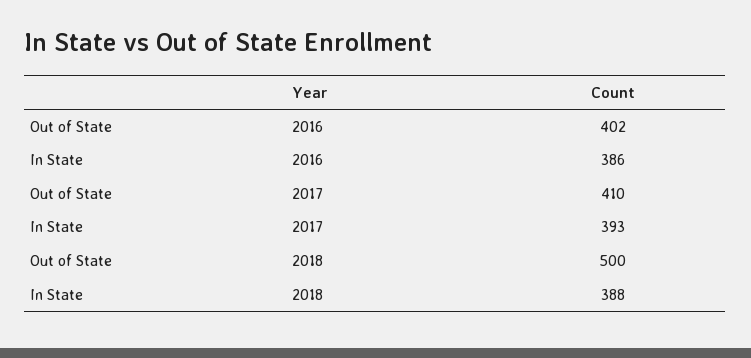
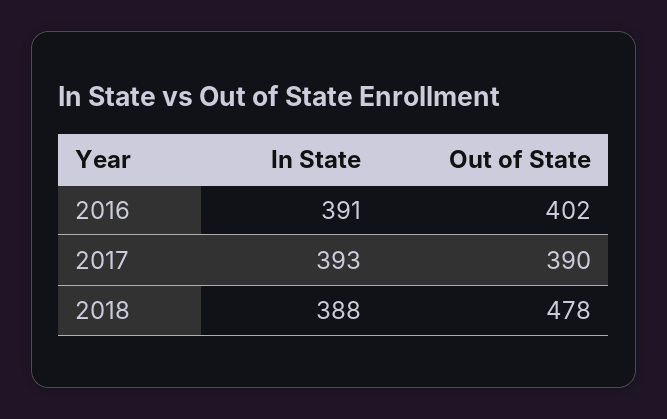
In State, 2016: 386 -> 391
Out of State, 2017: 410 -> 390
Out of State, 2018: 500 -> 478

